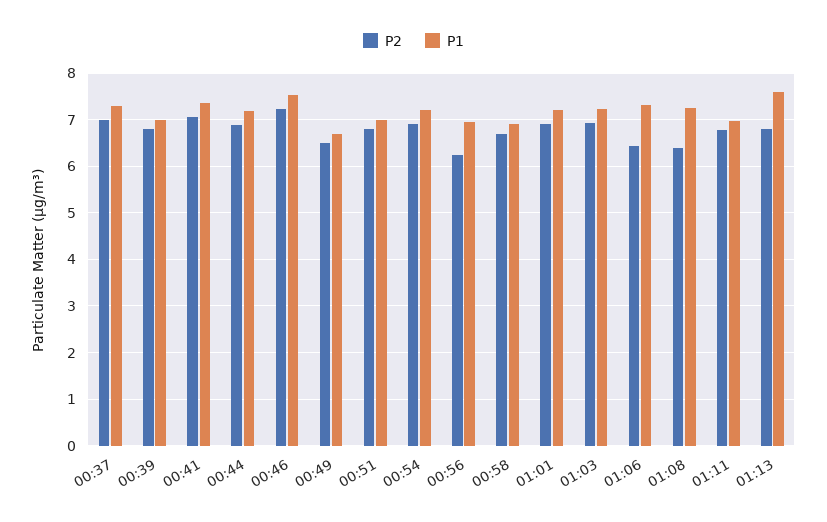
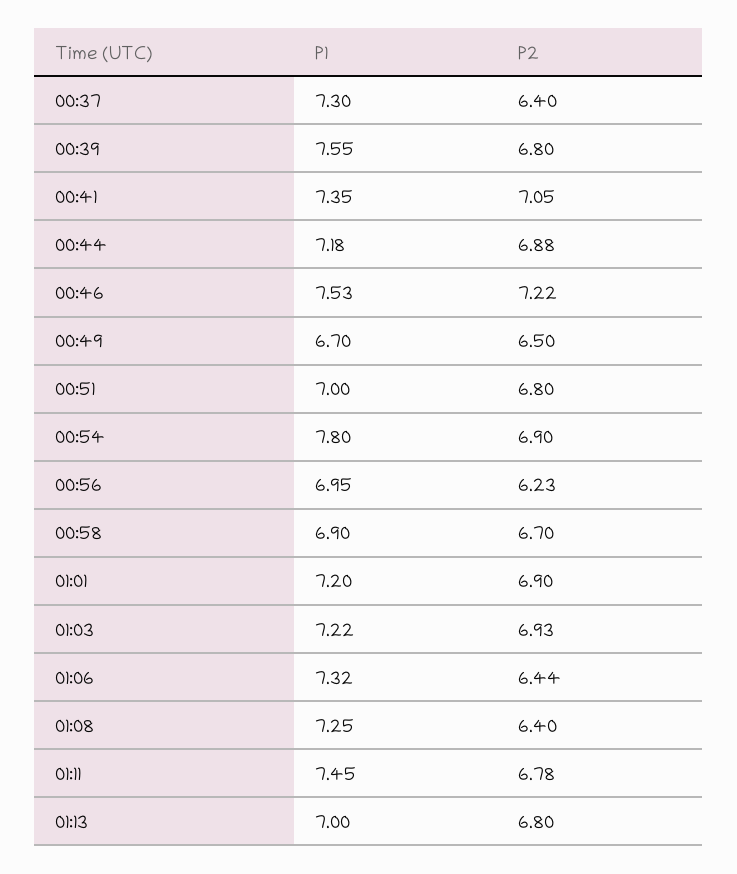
P2, 00:37: 7 -> 6.4
P1, 00:39: 7 -> 7.55
P1, 00:54: 7.2 -> 7.8
P1, 01:11: 7 -> 7.45
P1, 01:13: 7.6 -> 7

